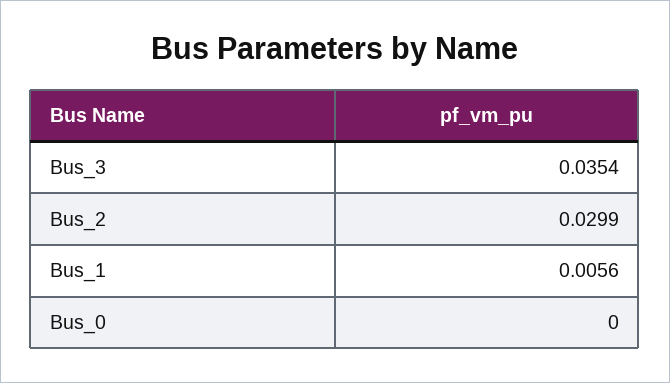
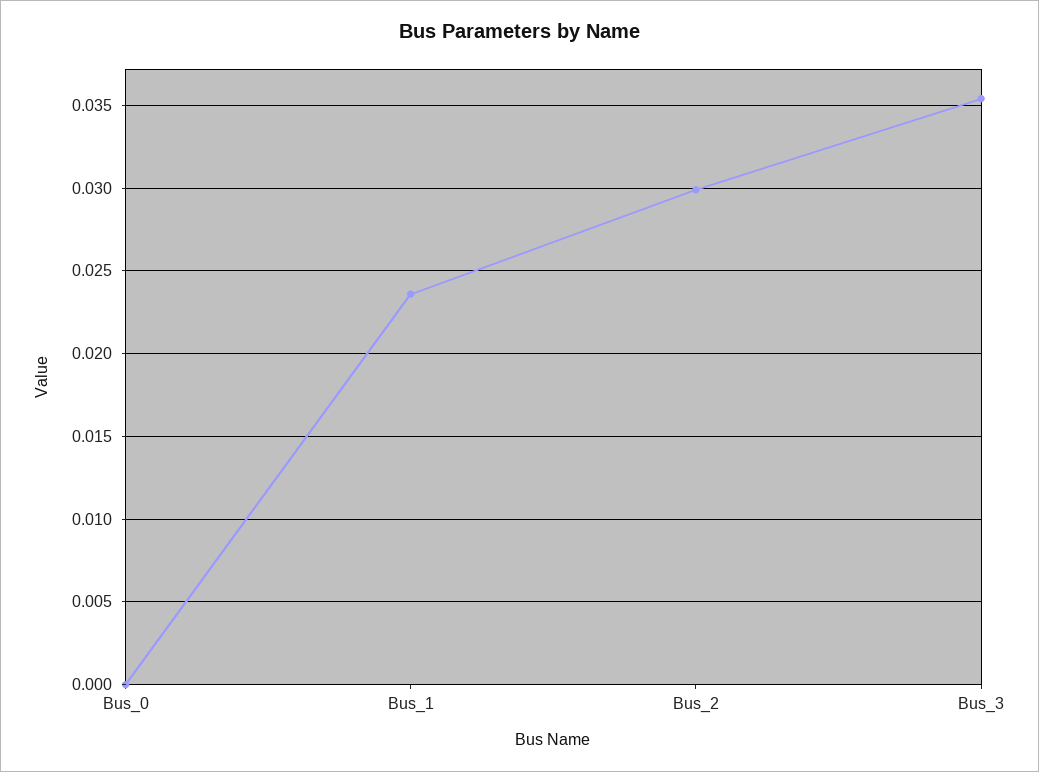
Bus_1: 0.0056 -> 0.0235

